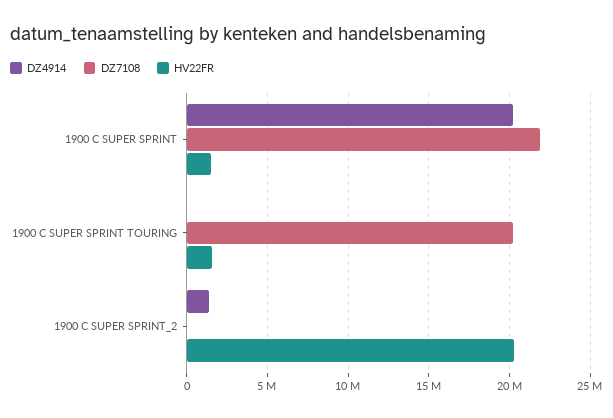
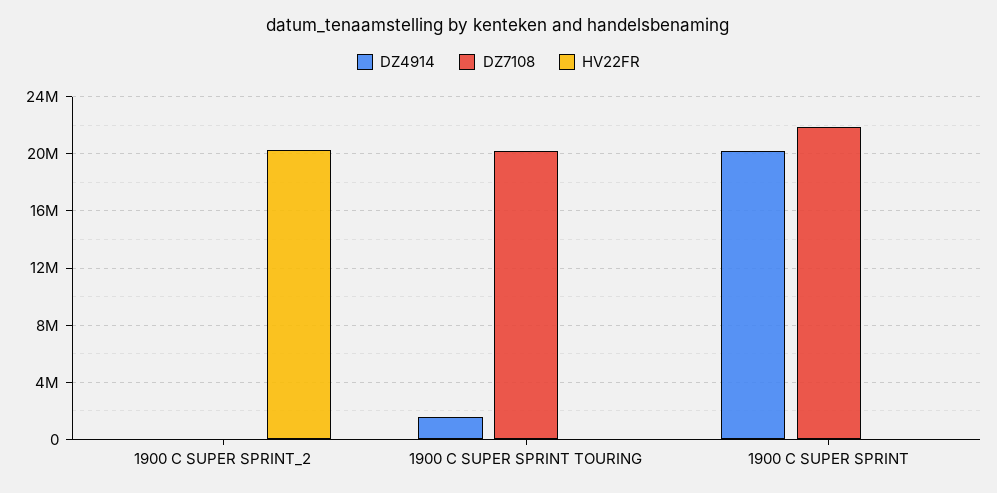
HV22FR, 1900 C SUPER SPRINT: 1500000 -> 0
DZ4914, 1900 C SUPER SPRINT TOURING: 0 -> 1500000
HV22FR, 1900 C SUPER SPRINT TOURING: 1500000 -> 0
DZ4914, 1900 C SUPER SPRINT_2: 1500000 -> 0

